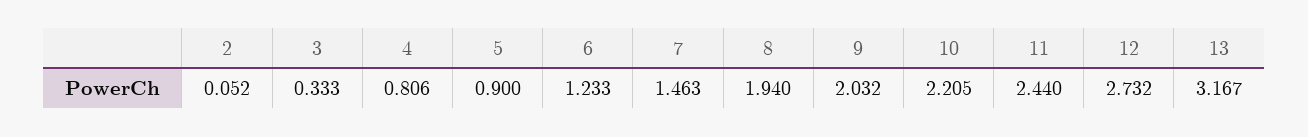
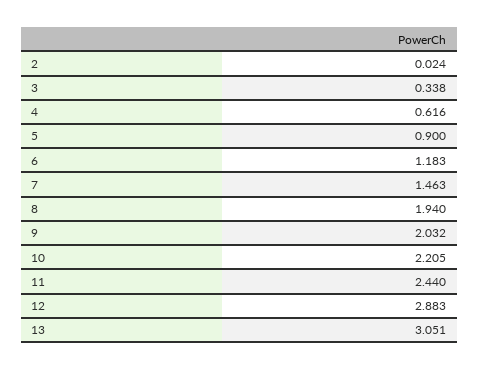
2: 0.052 -> 0.024
3: 0.333 -> 0.338
4: 0.806 -> 0.616
6: 1.233 -> 1.183
12: 2.732 -> 2.883
13: 3.167 -> 3.051

